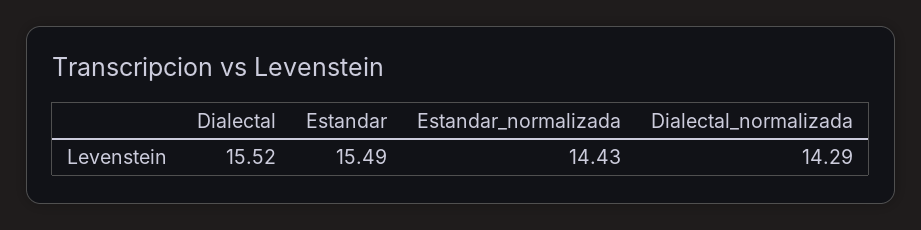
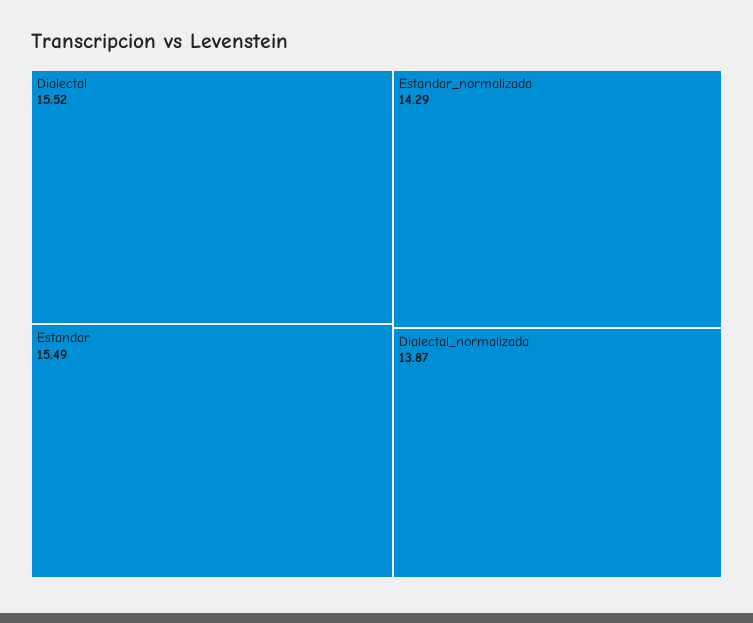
Estandar_normalizada: 14.43 -> 14.29
Dialectal_normalizada: 14.29 -> 13.87

